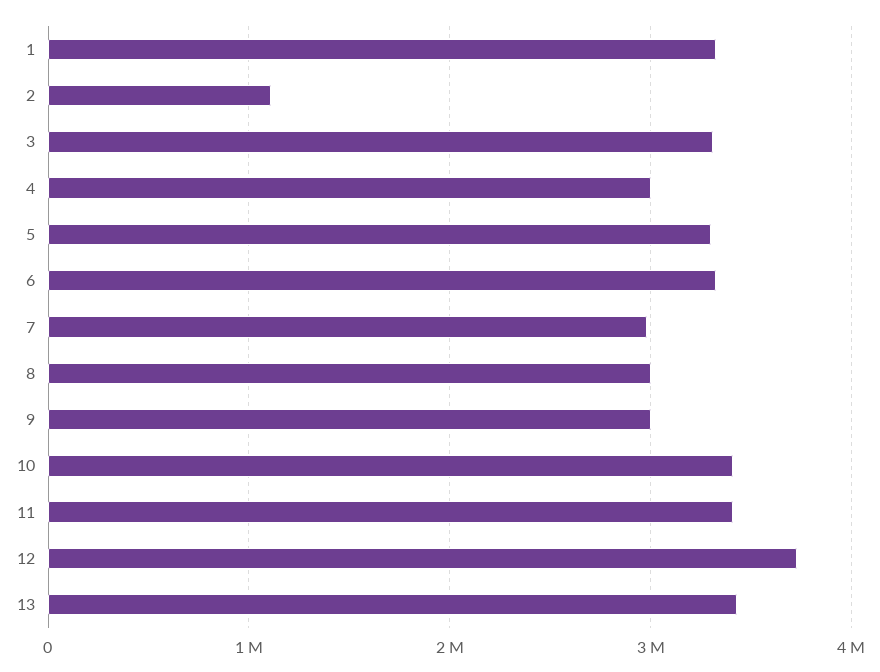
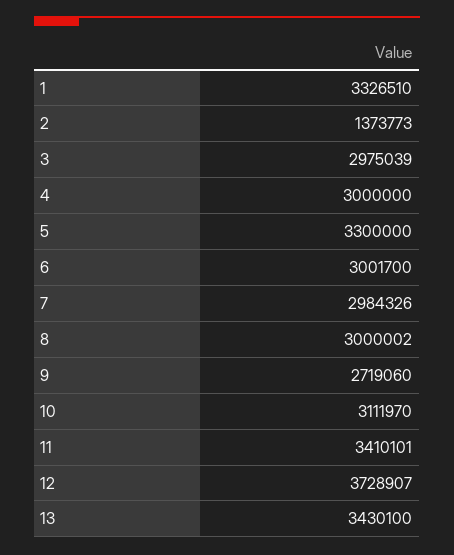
2: 1100000 -> 1373773
3: 3300000 -> 2975039
6: 3300000 -> 3001700
9: 3000000 -> 2719060
10: 3400000 -> 3111970

